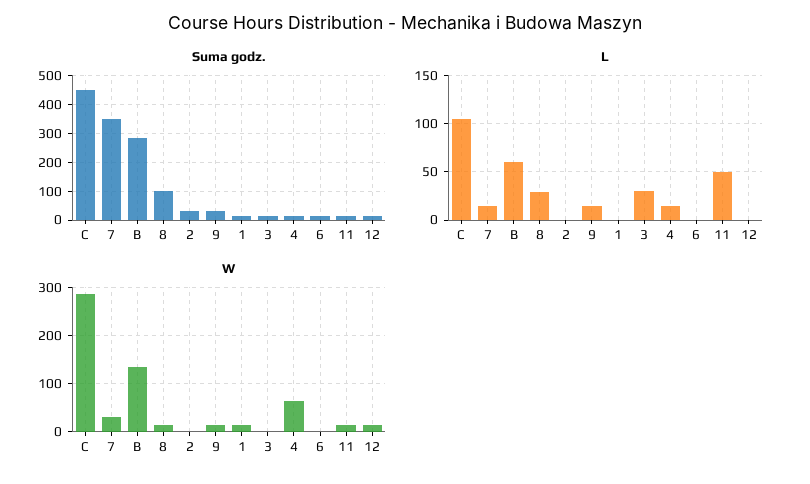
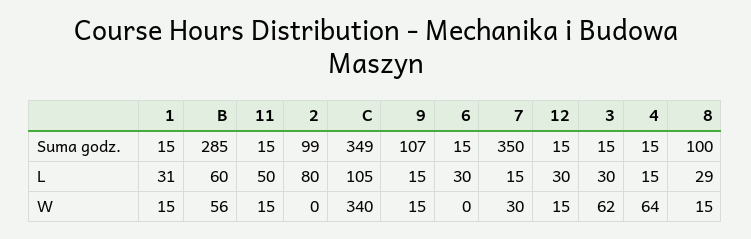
Suma godz., C: 450 -> 349
Suma godz., 2: 25 -> 99
Suma godz., 9: 25 -> 107
L, 2: 0 -> 80
L, 1: 0 -> 31
L, 6: 0 -> 30
L, 12: 0 -> 30
W, C: 280 -> 340
W, B: 140 -> 56
W, 3: 0 -> 62

